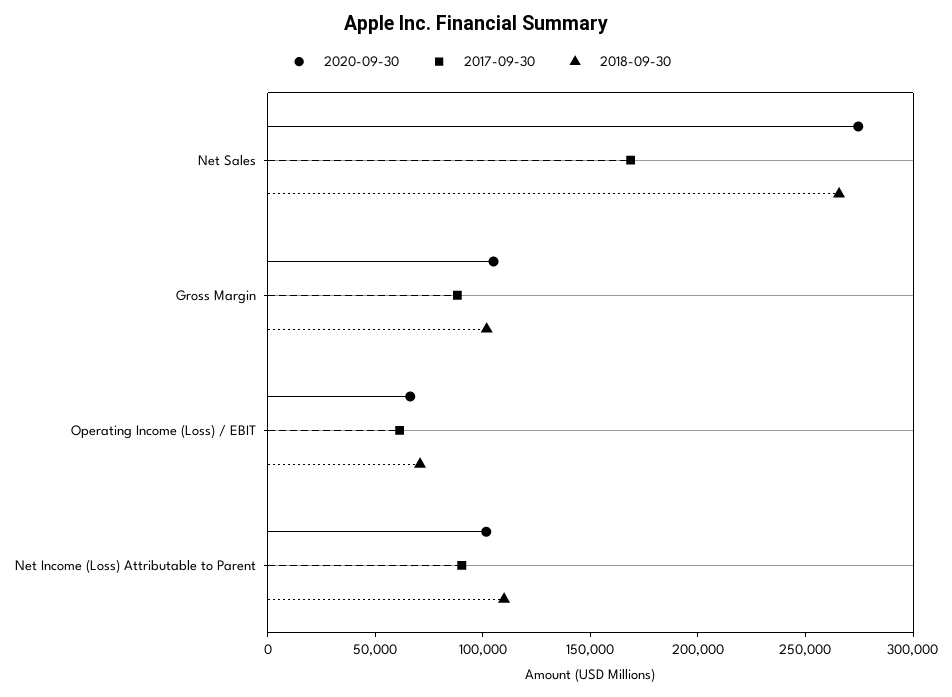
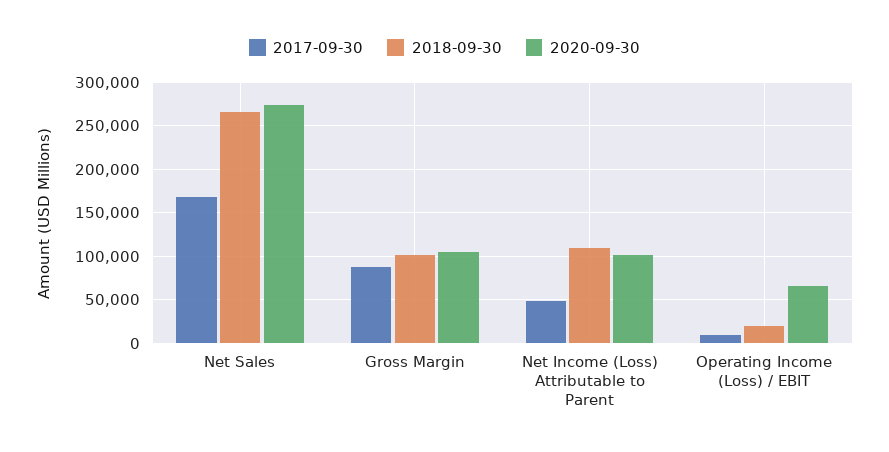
2017-09-30, Operating Income (Loss) / EBIT: 60000 -> 10000
2018-09-30, Operating Income (Loss) / EBIT: 70000 -> 20000
2017-09-30, Net Income (Loss) Attributable to Parent: 90000 -> 50000

